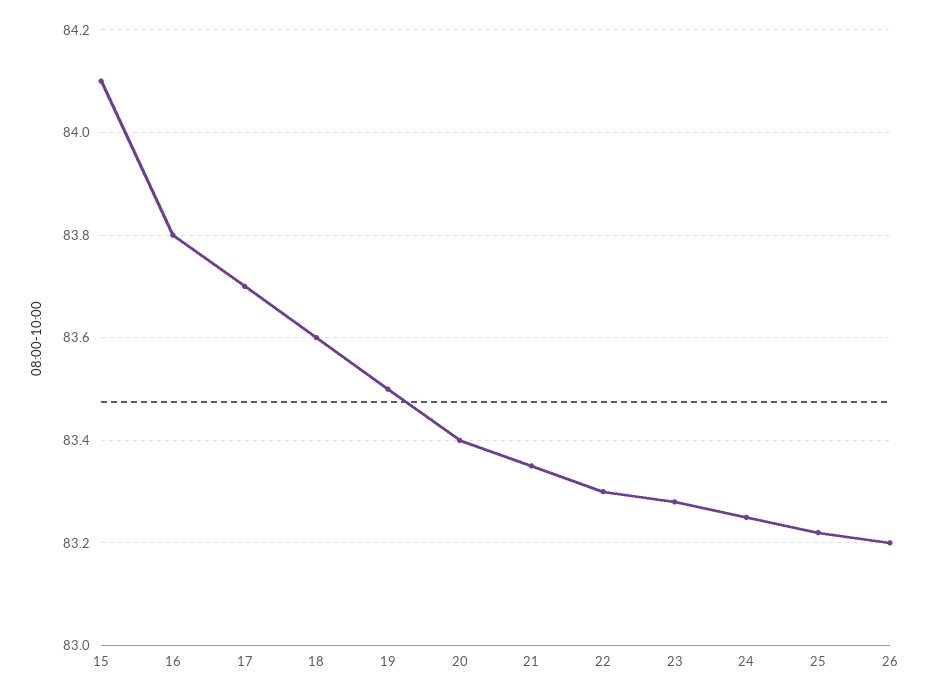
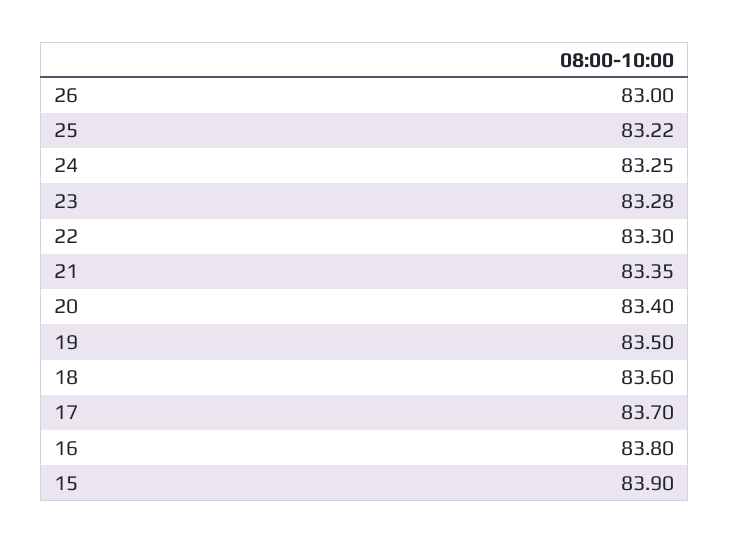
15: 84.1 -> 83.9
26: 83.2 -> 83

